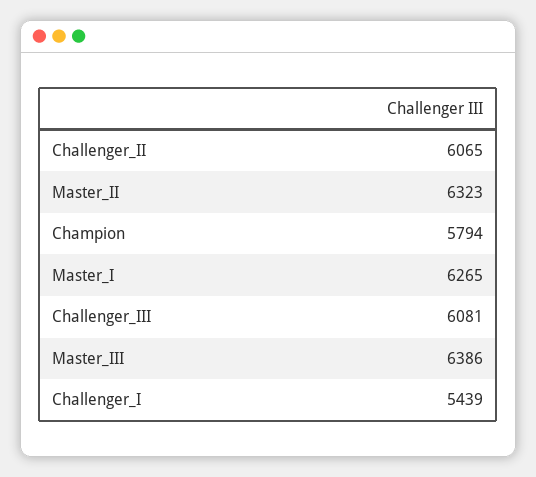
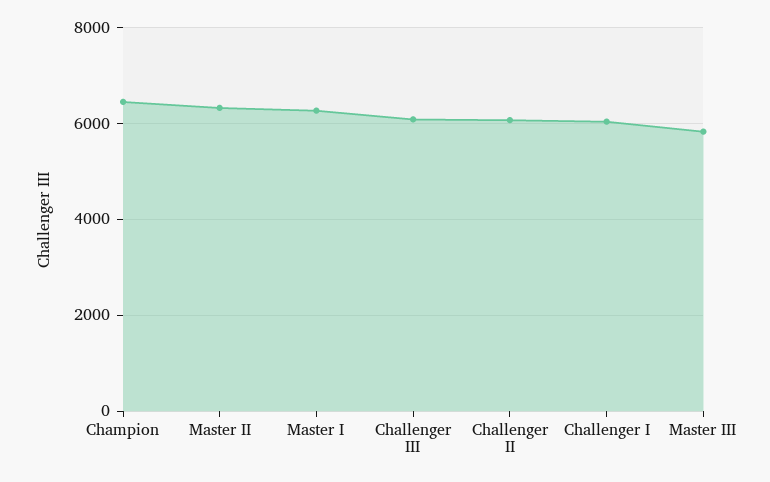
Champion: 5794 -> 6400
Master_III: 6386 -> 5800
Challenger_I: 5439 -> 6000

